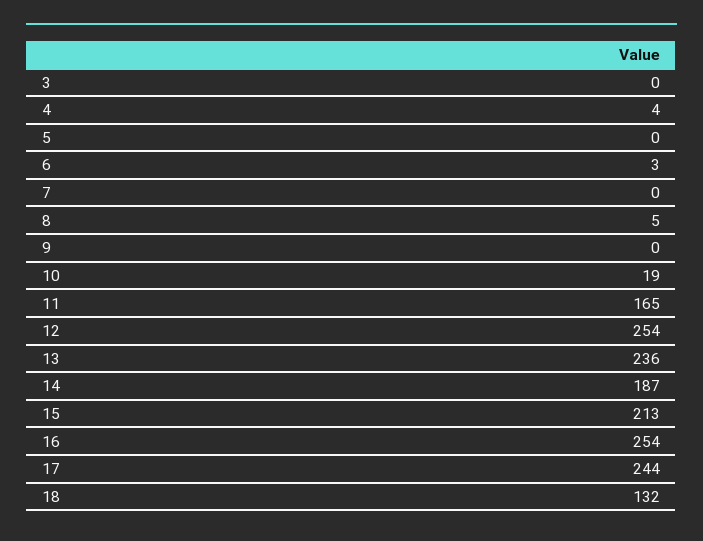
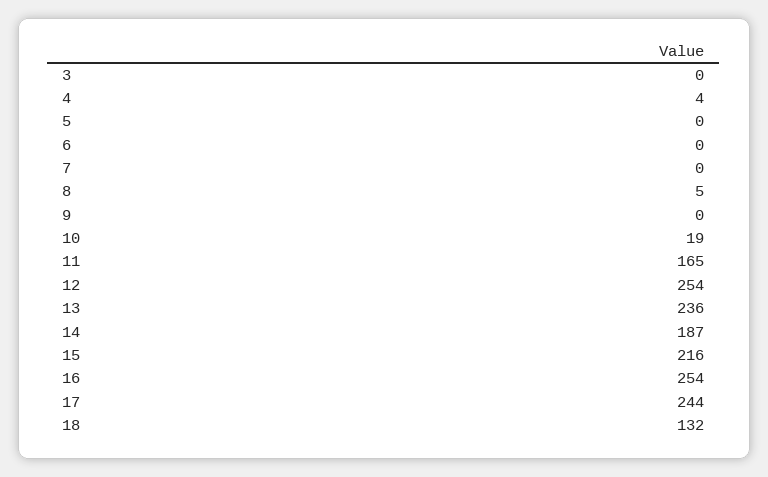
6: 3 -> 0
15: 213 -> 216

